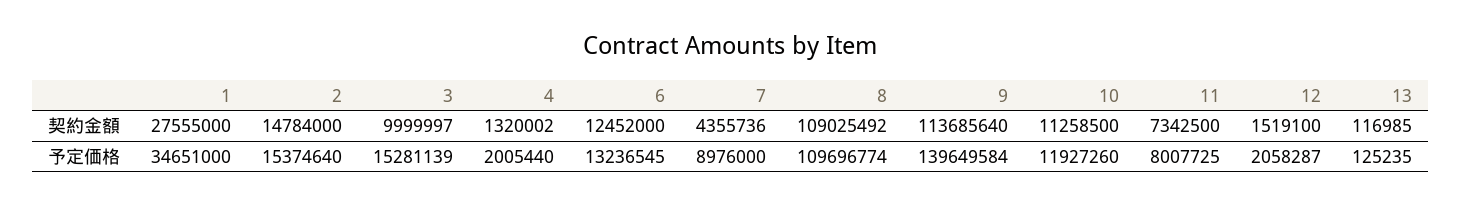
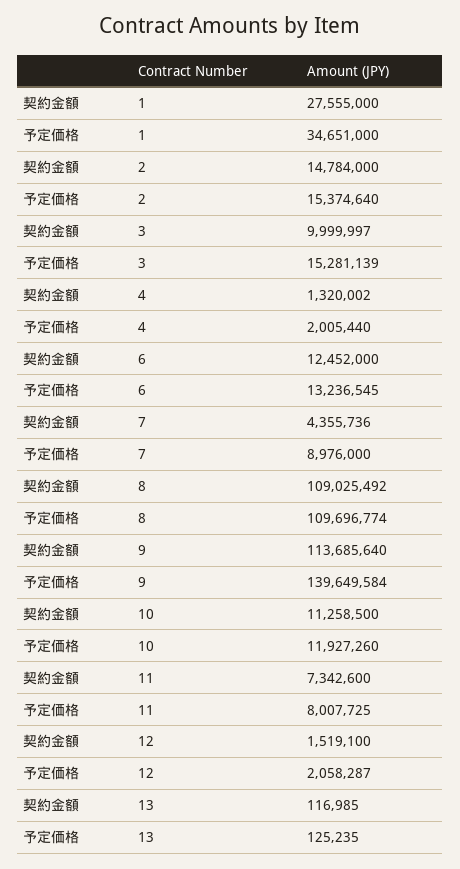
11, 契約金額: 7342500 -> 7342600

